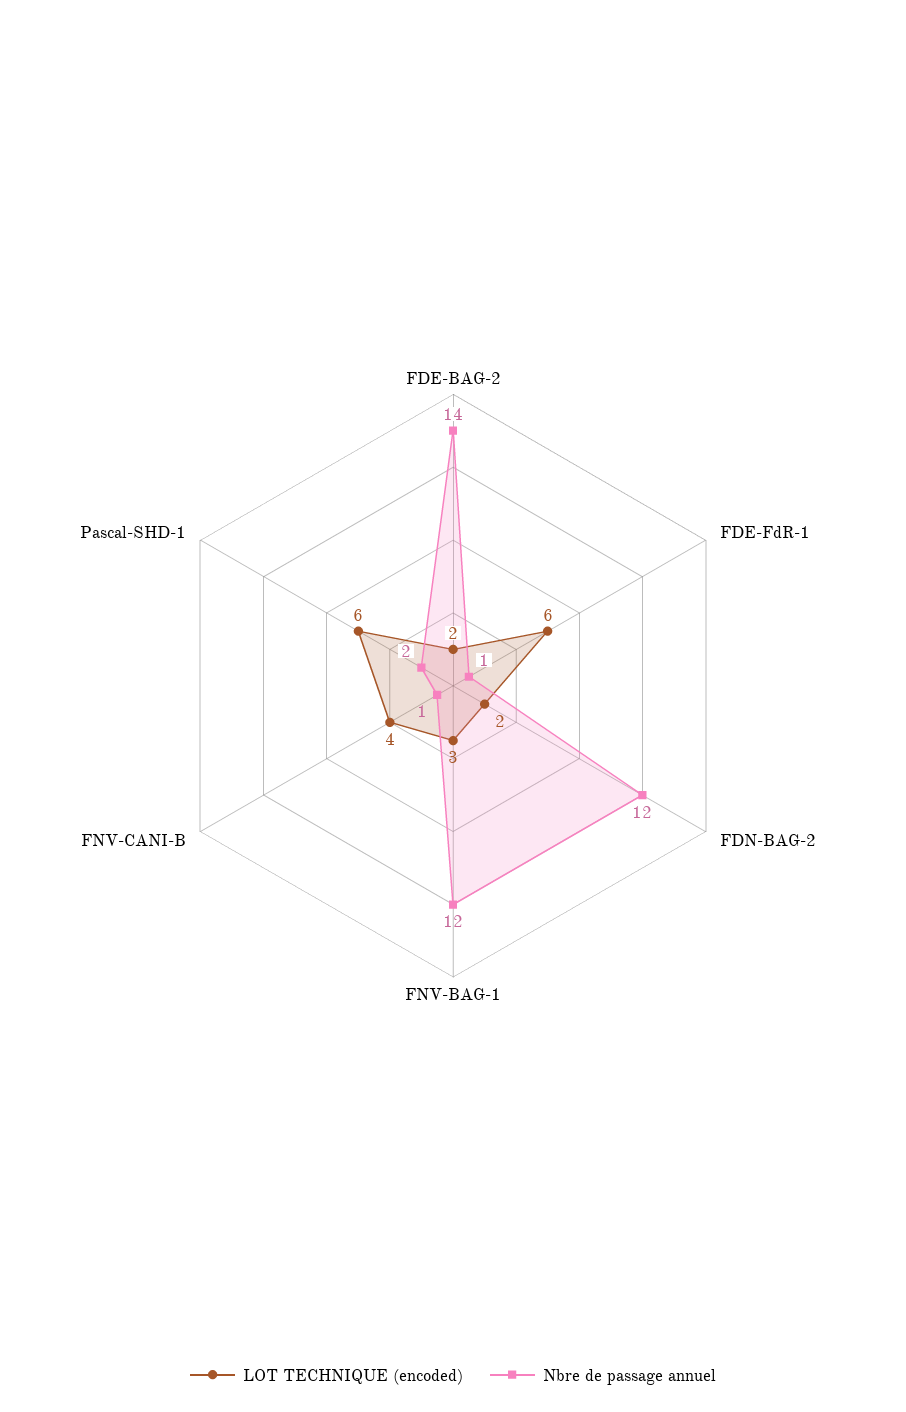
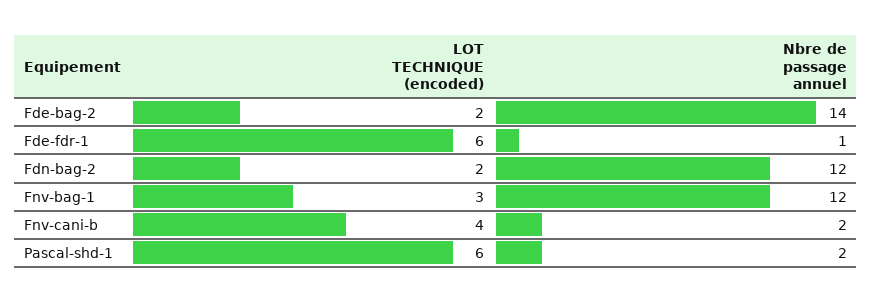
Nbre de passage annuel, FNV-CANI-B: 1 -> 2

